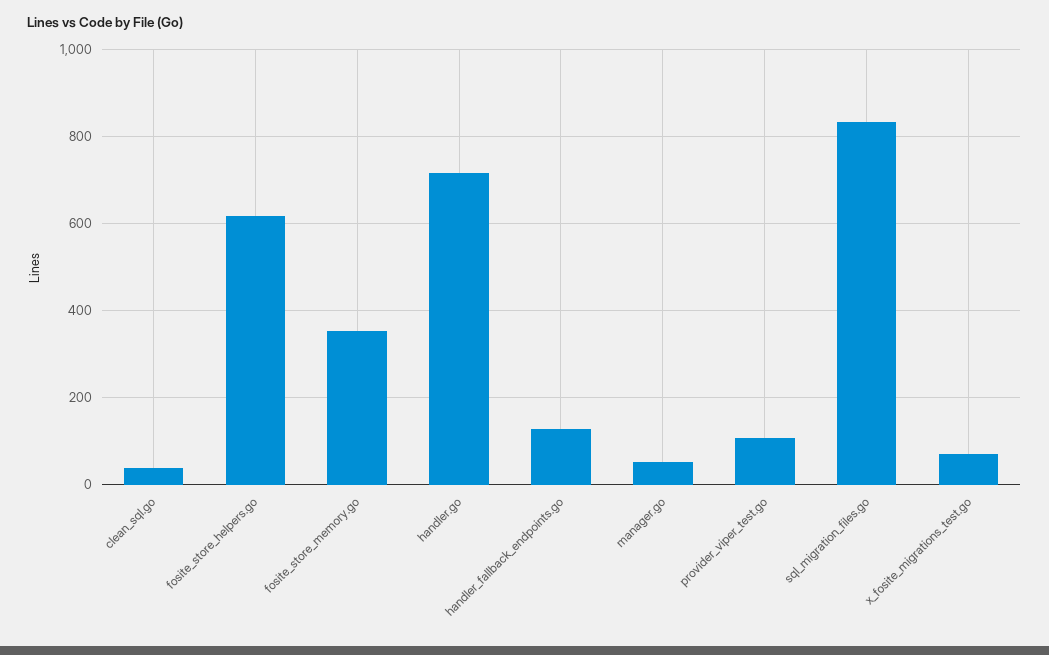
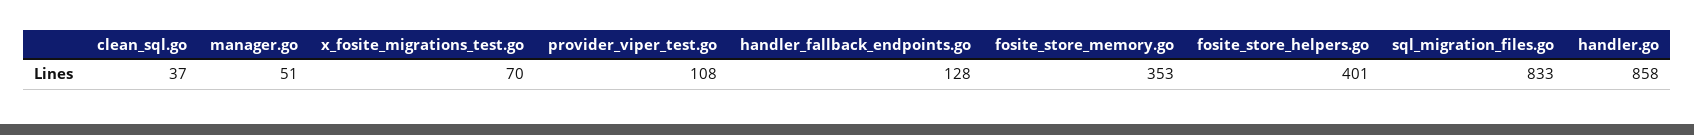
fosite_store_helpers.go: 620 -> 401
handler.go: 720 -> 858

